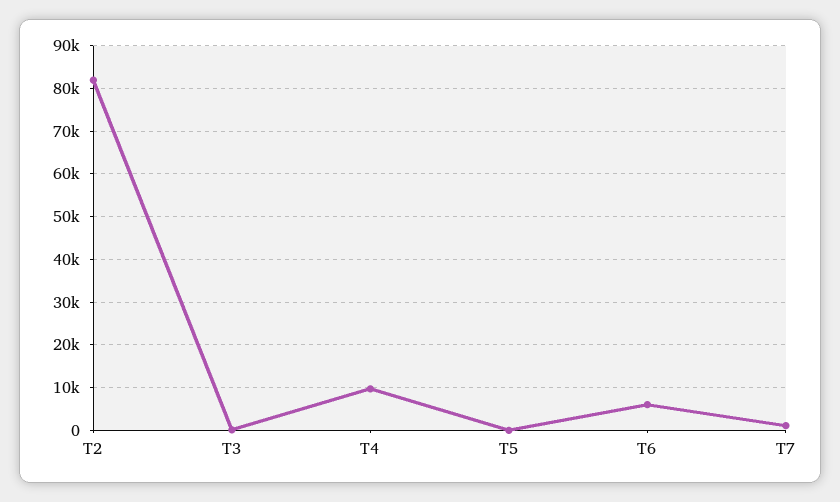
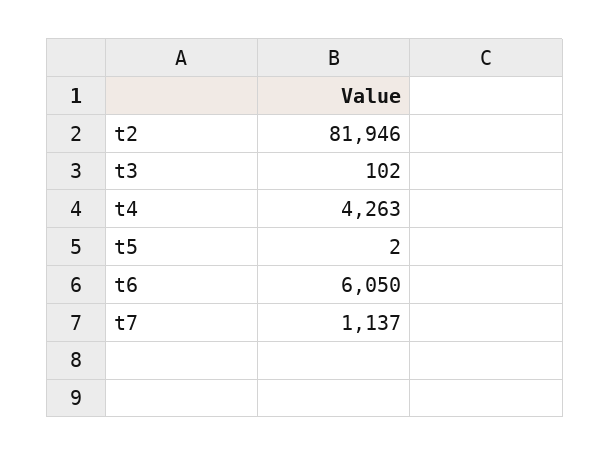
T4: 10000 -> 4263

